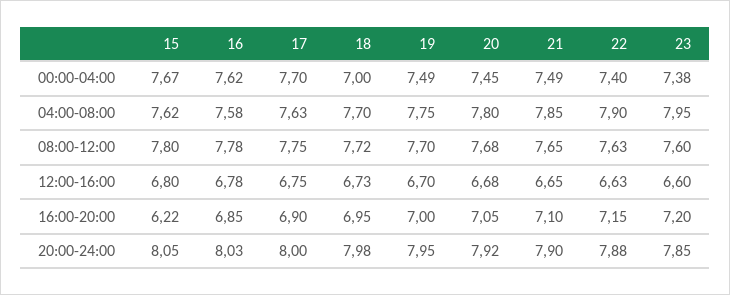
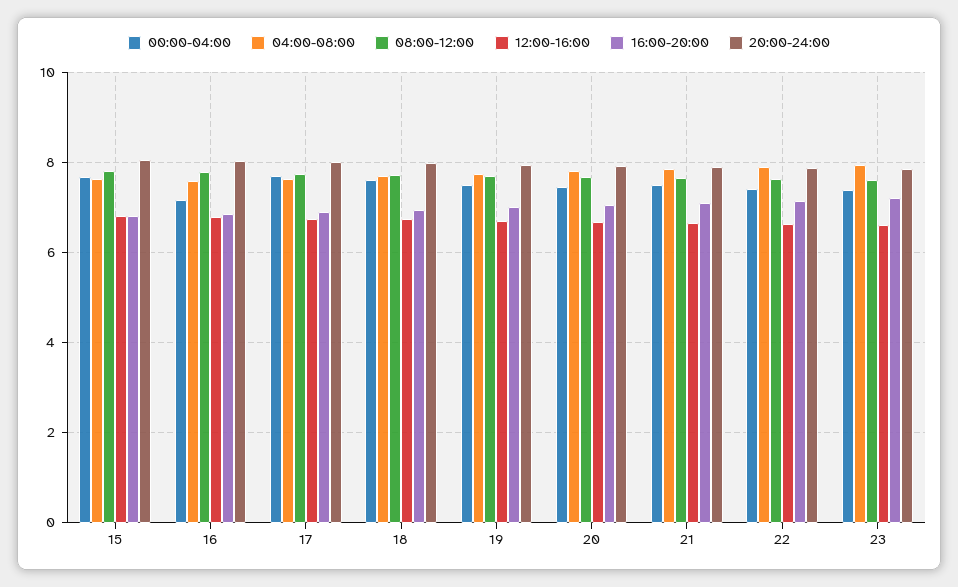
00:00-04:00, 16: 7.62 -> 7.2
00:00-04:00, 18: 7 -> 7.6
16:00-20:00, 15: 6.22 -> 6.8

